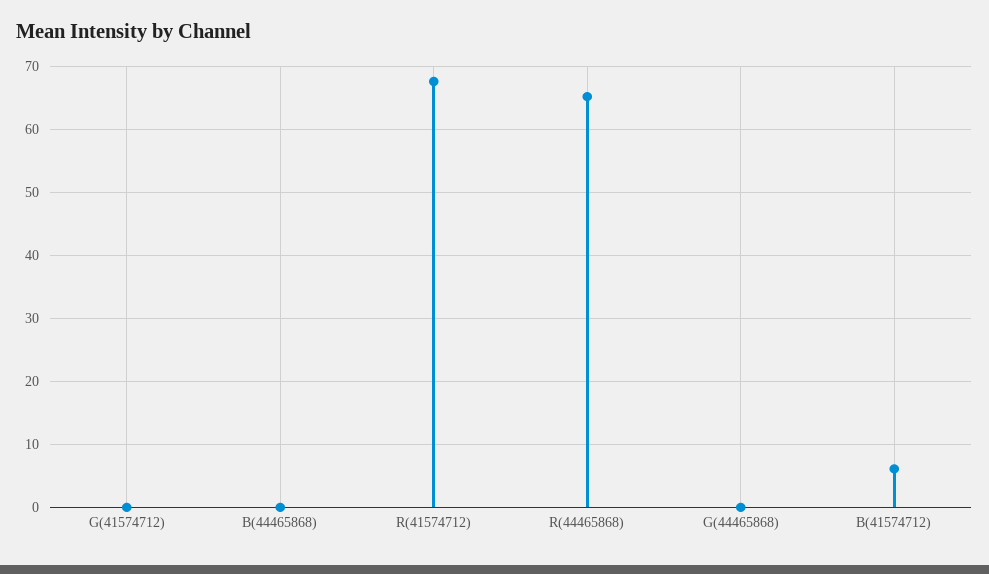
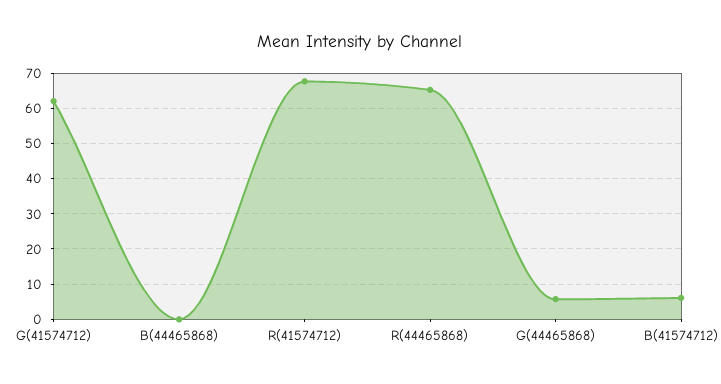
G(41574712): 0 -> 62
G(44465868): 0 -> 6

